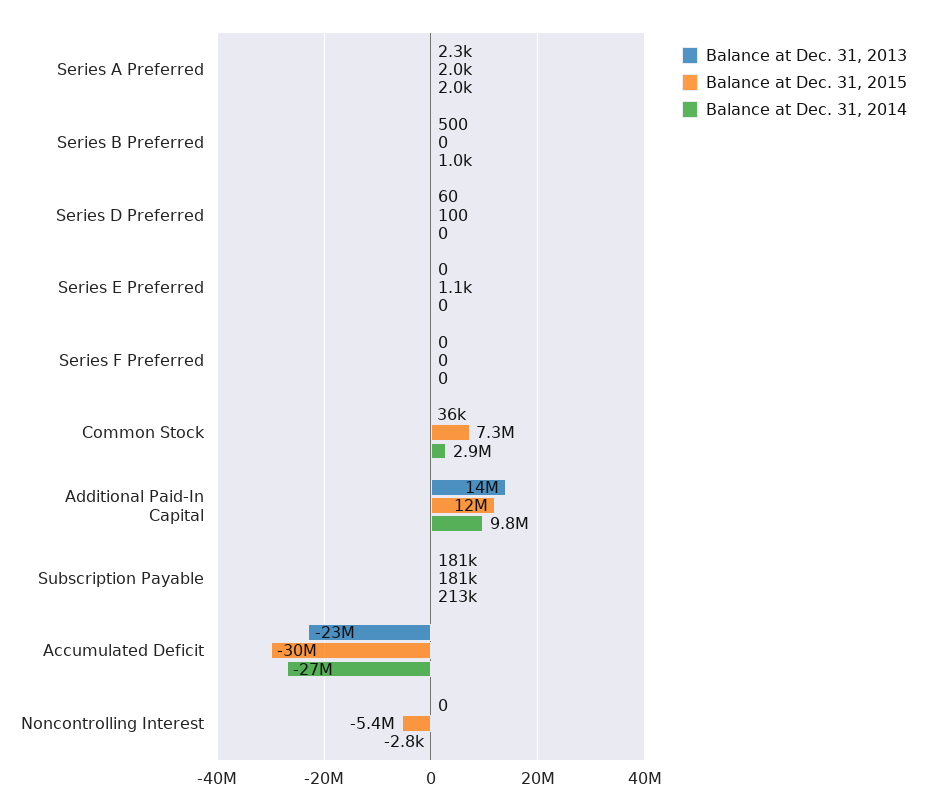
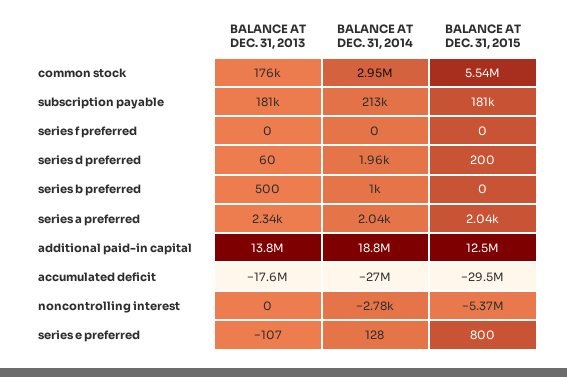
Balance at Dec. 31, 2015, Series D Preferred: 100 -> 200
Balance at Dec. 31, 2014, Series D Preferred: 0 -> 1960
Balance at Dec. 31, 2013, Series E Preferred: 0 -> -107
Balance at Dec. 31, 2015, Series E Preferred: 1100 -> 800
Balance at Dec. 31, 2014, Series E Preferred: 0 -> 128
Balance at Dec. 31, 2013, Common Stock: 36000 -> 176000
Balance at Dec. 31, 2015, Common Stock: 7300000 -> 5540000
Balance at Dec. 31, 2014, Additional Paid-In Capital: 9800000 -> 18800000
Balance at Dec. 31, 2013, Accumulated Deficit: -23000000 -> -17600000

